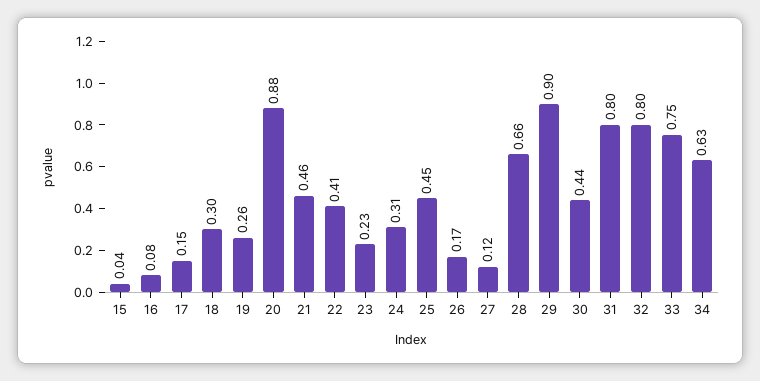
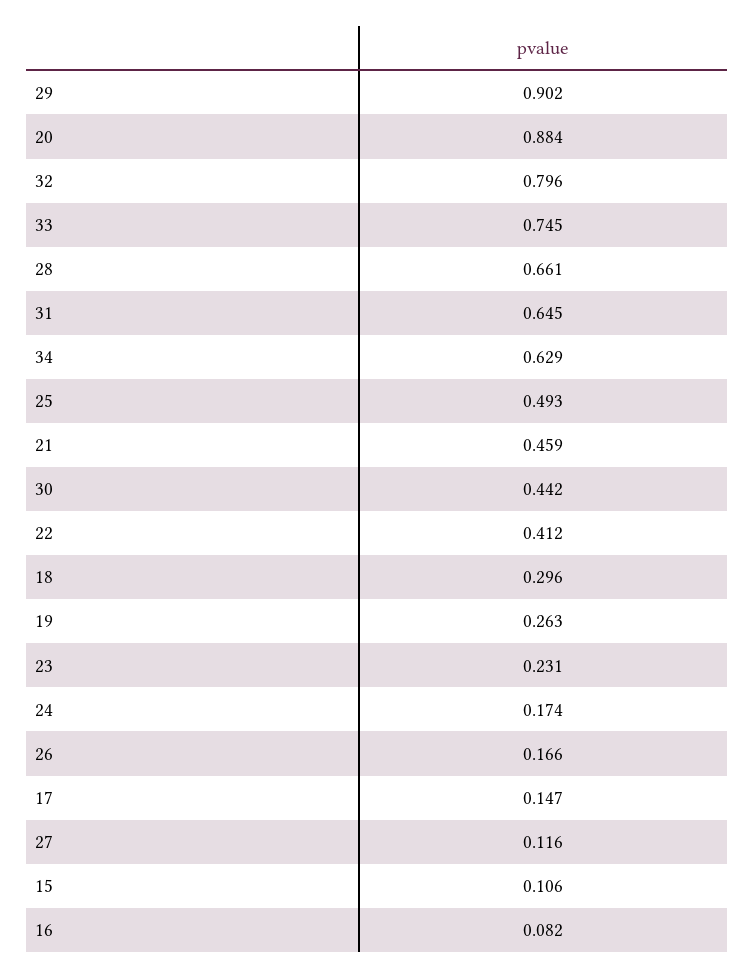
15: 0.04 -> 0.106
24: 0.31 -> 0.174
25: 0.45 -> 0.493
31: 0.8 -> 0.645

